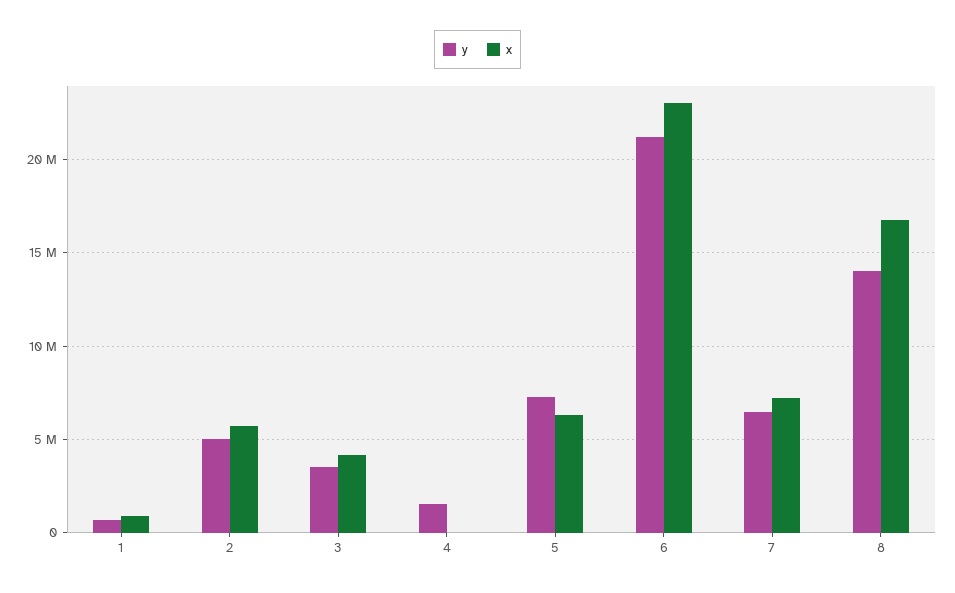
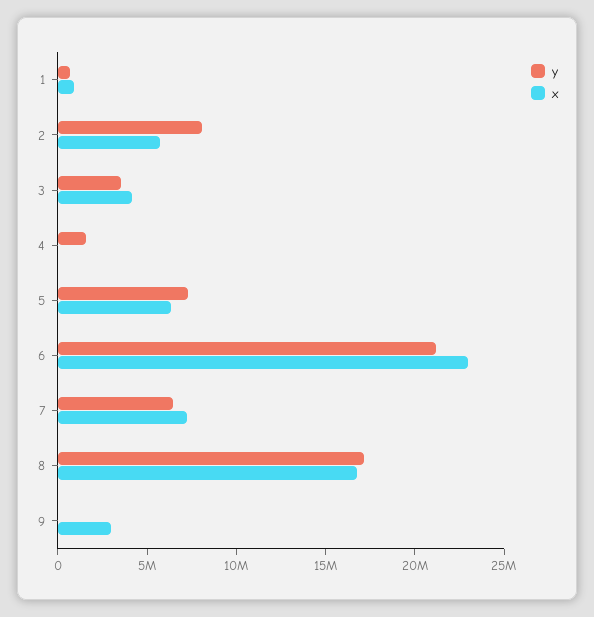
y, 2: 5000000 -> 8000000
y, 8: 14000000 -> 17000000
y, 9: none -> 0
x, 9: none -> 3000000

